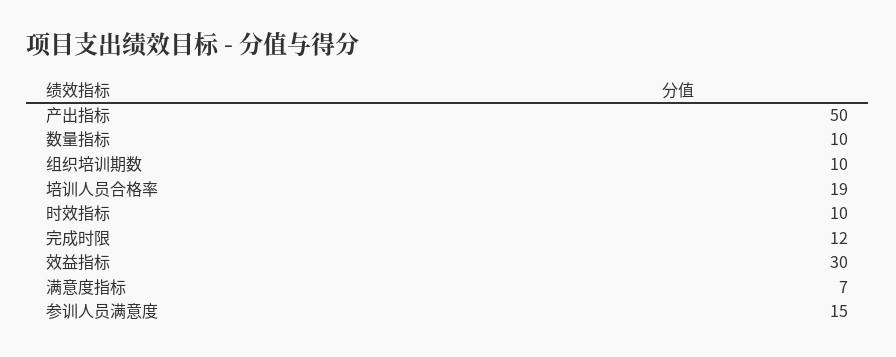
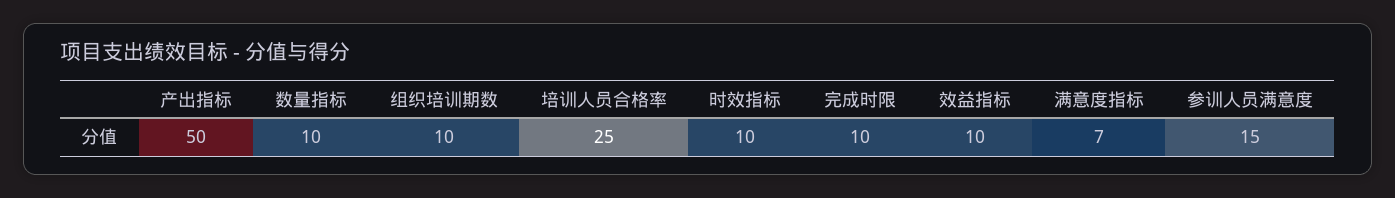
培训人员合格率: 19 -> 25
完成时限: 12 -> 10
效益指标: 30 -> 10

